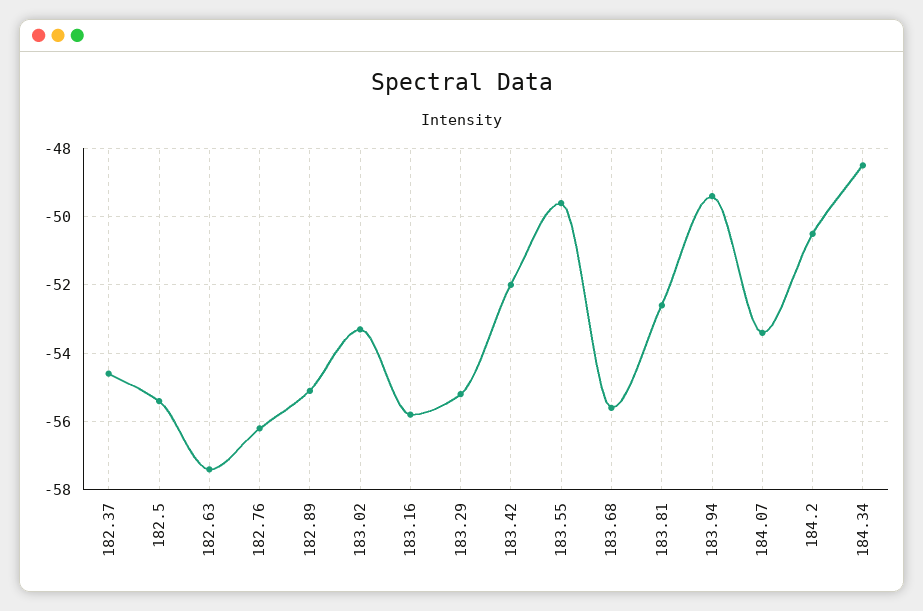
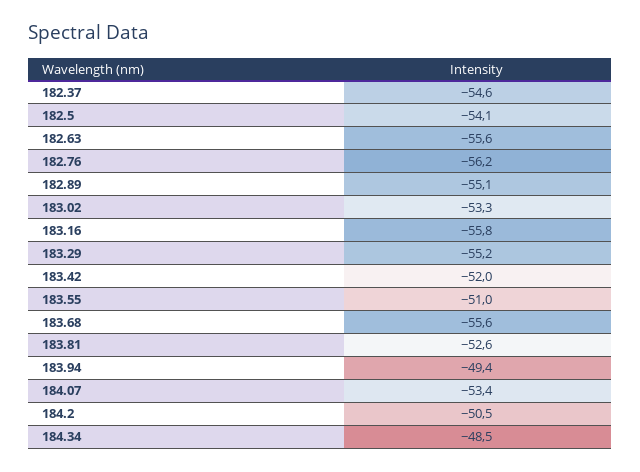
182.5: -55.5 -> -54.1
182.63: -57.5 -> -55.6
183.55: -49.5 -> -51

